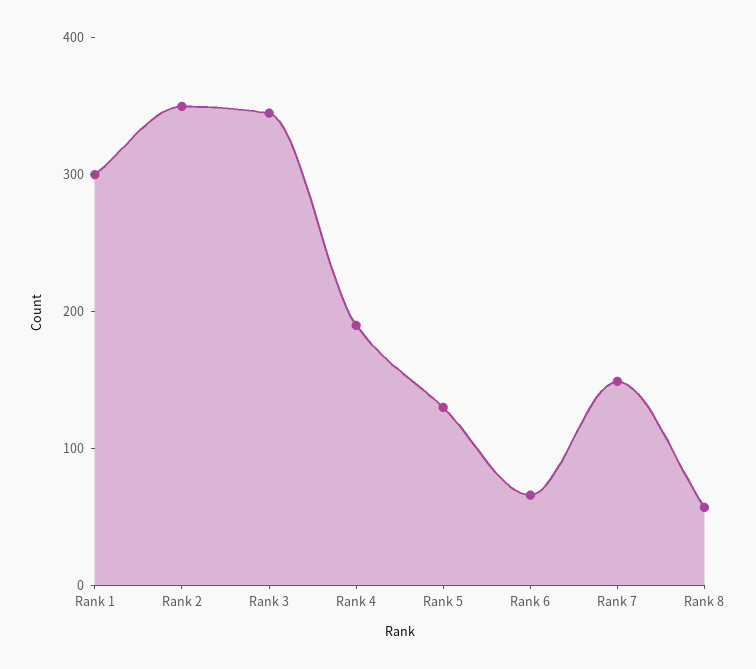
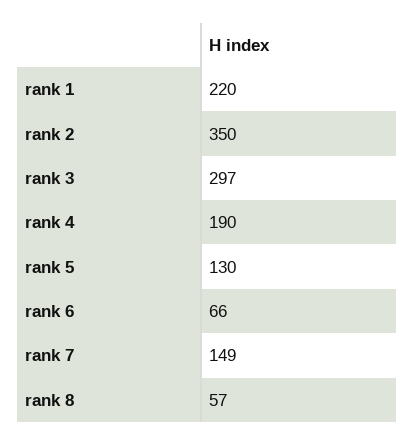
Rank 1: 300 -> 220
Rank 3: 340 -> 297

